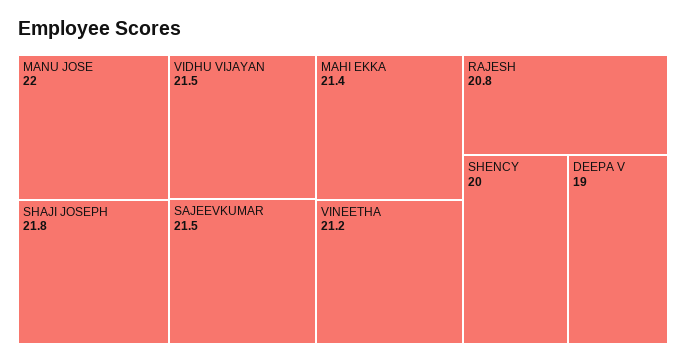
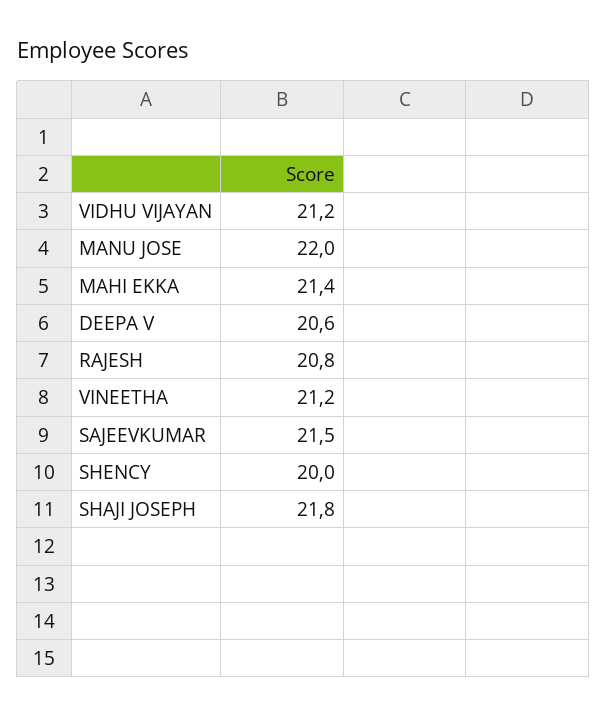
VIDHU VIJAYAN: 21.5 -> 21.2
DEEPA V: 19 -> 20.6

